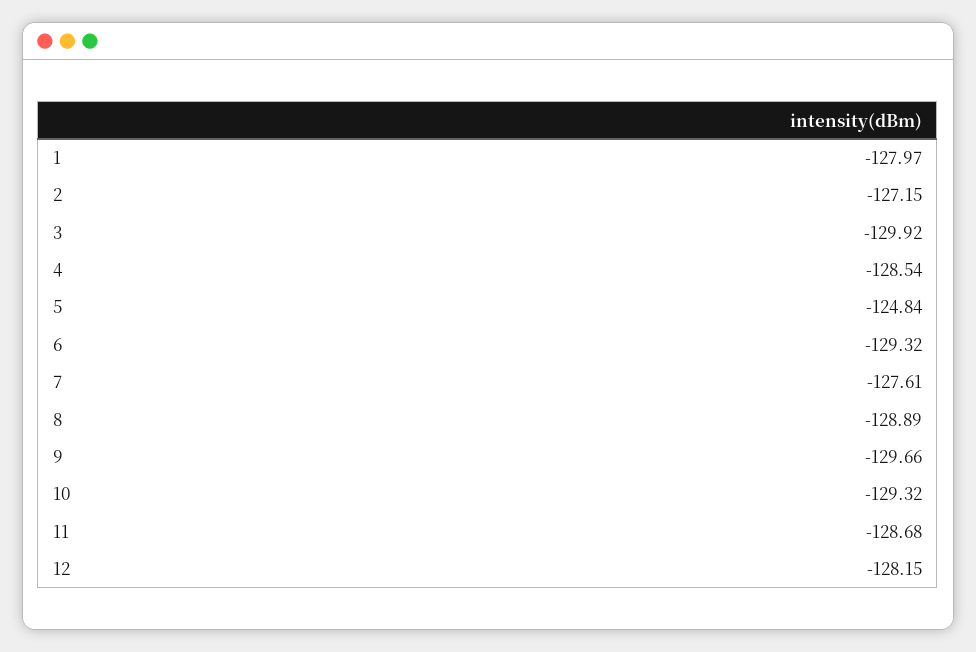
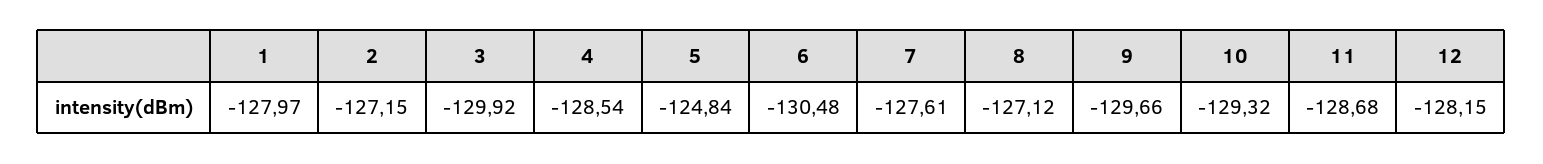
6: -129.32 -> -130.48
8: -128.89 -> -127.12

